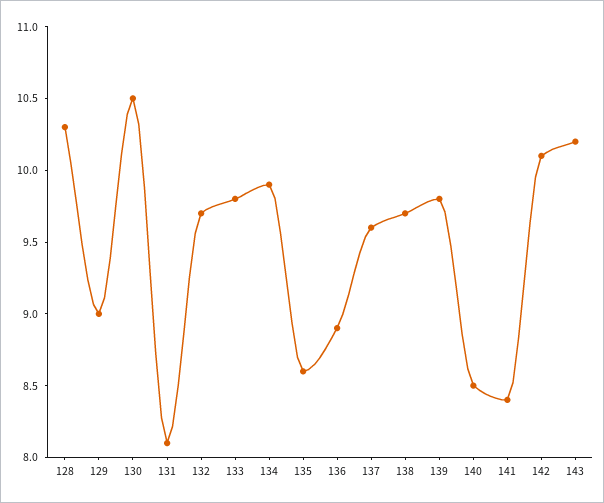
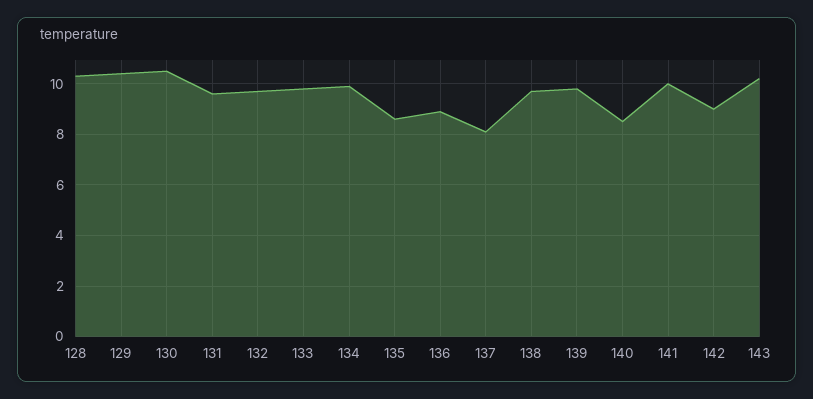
129: 9 -> 10.5
131: 8.1 -> 9.5
137: 9.6 -> 8
141: 8.4 -> 10
142: 10.1 -> 9

